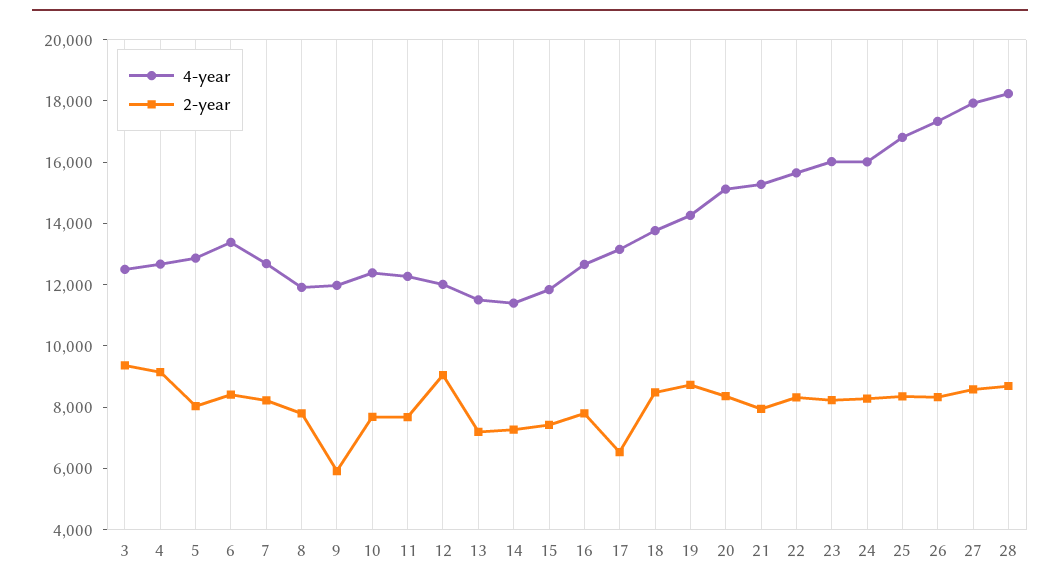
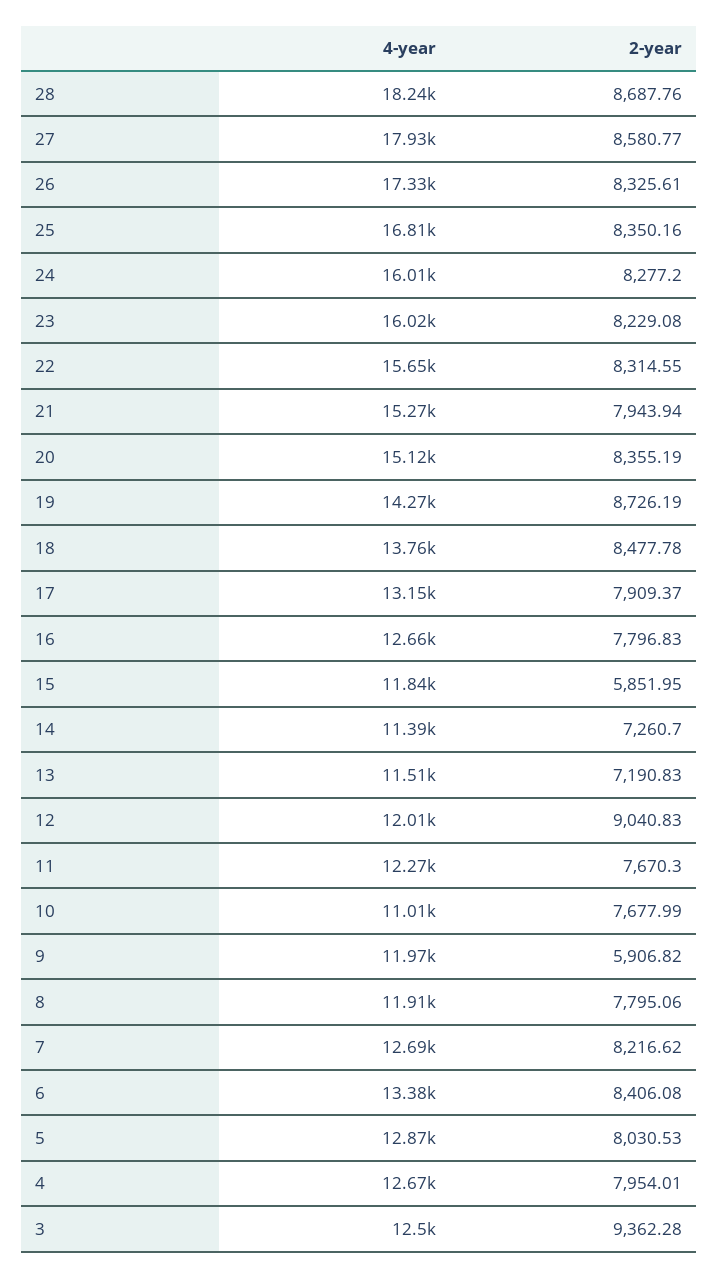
2-year, 4: 9000 -> 7954.01
4-year, 10: 12500 -> 11010
2-year, 15: 7500 -> 5851.95
2-year, 17: 6500 -> 7909.37

